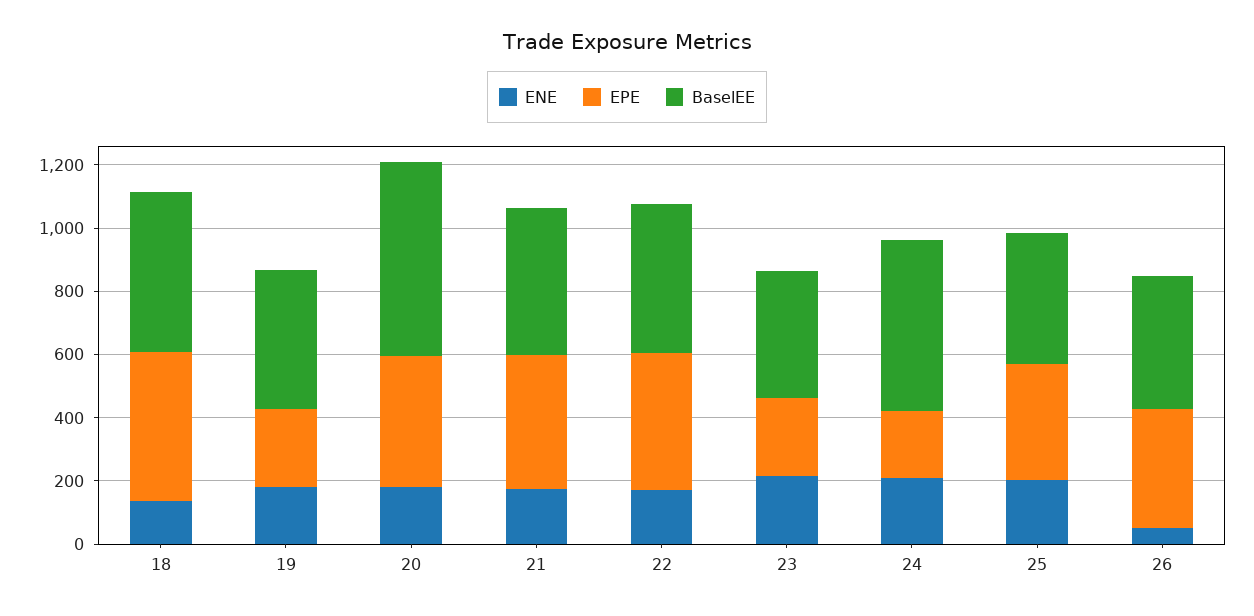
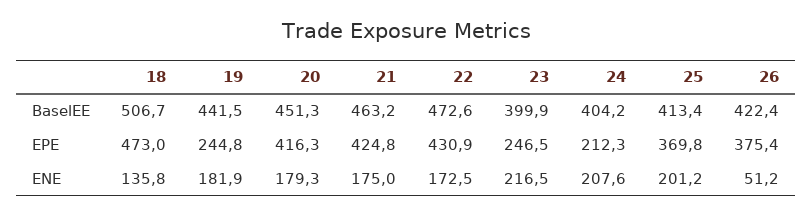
BaselEE, 20: 600 -> 451.3
BaselEE, 24: 550 -> 404.2

